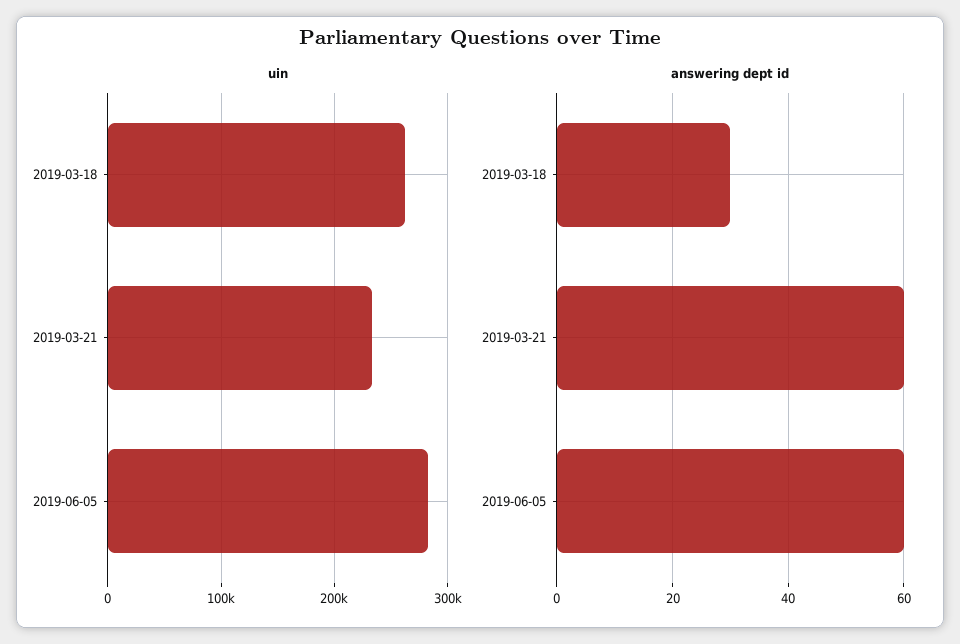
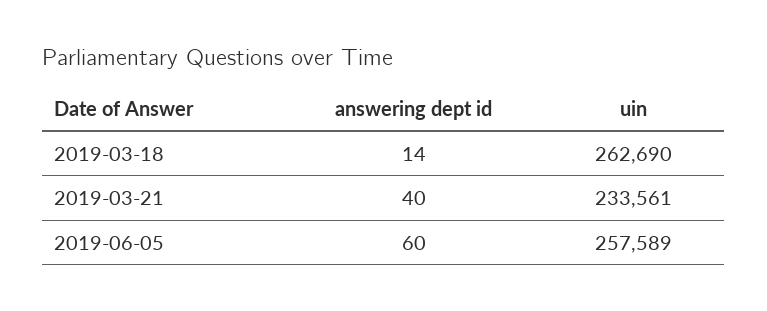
uin, 2019-06-05: 280000 -> 257589
answering dept id, 2019-03-18: 30 -> 14
answering dept id, 2019-03-21: 60 -> 40

